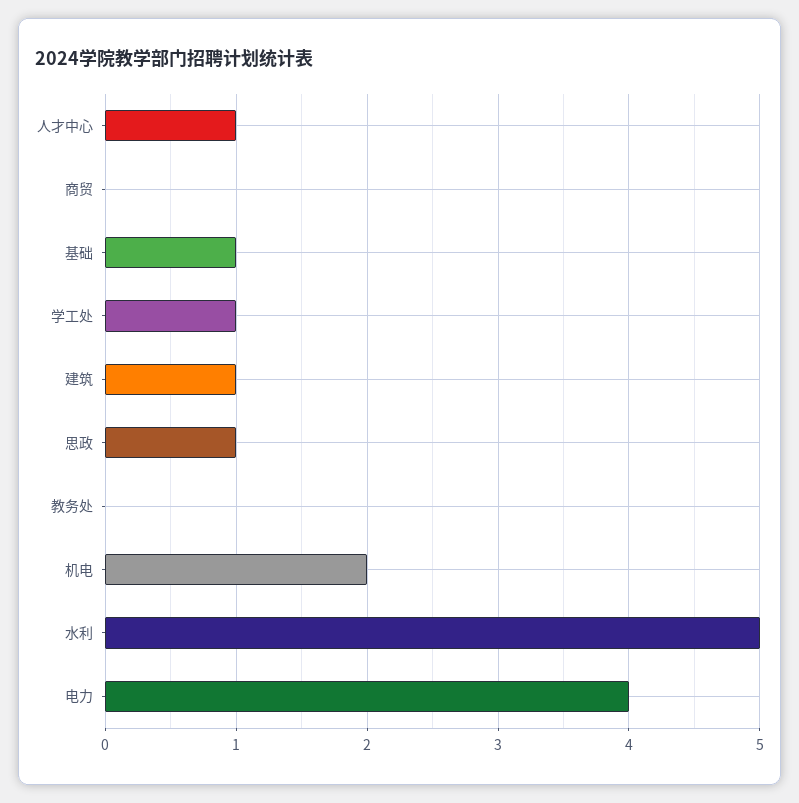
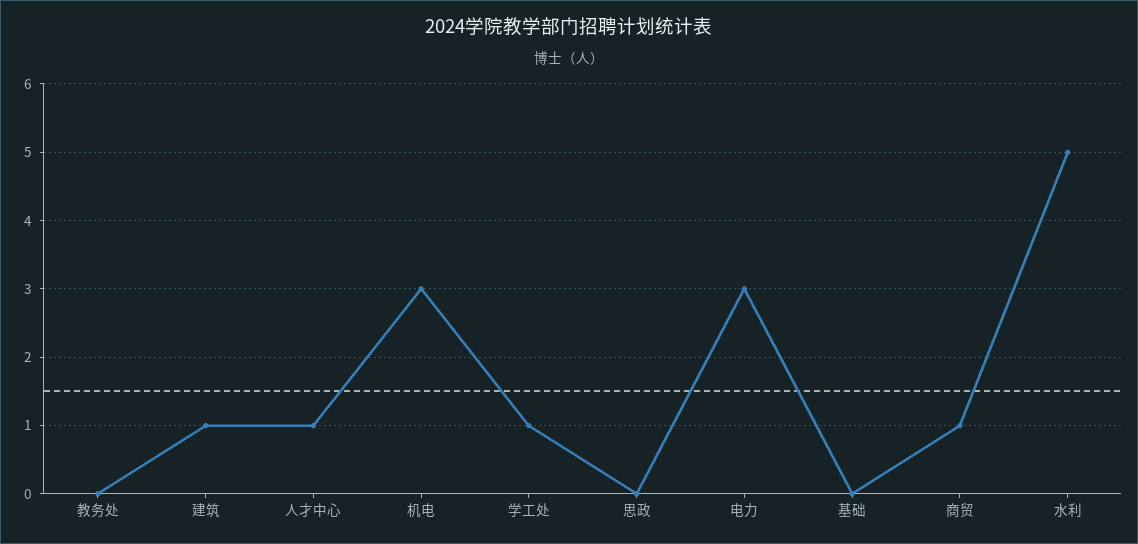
商贸: 0 -> 1
基础: 1 -> 0
思政: 1 -> 0
机电: 2 -> 3
电力: 4 -> 3

